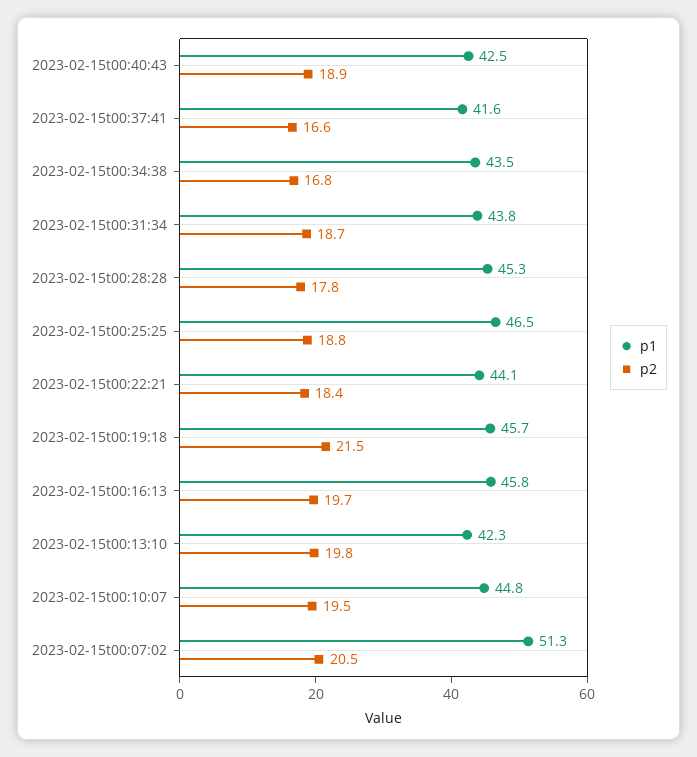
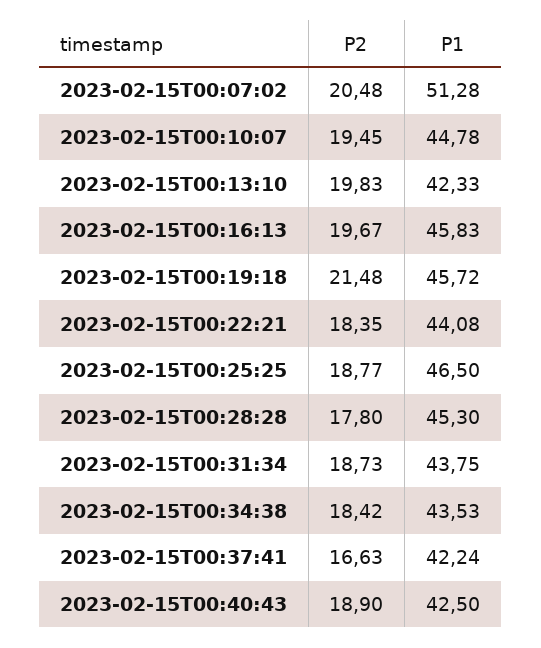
p1, 2023-02-15t00:37:41: 41.6 -> 42.24
p2, 2023-02-15t00:34:38: 16.8 -> 18.42

